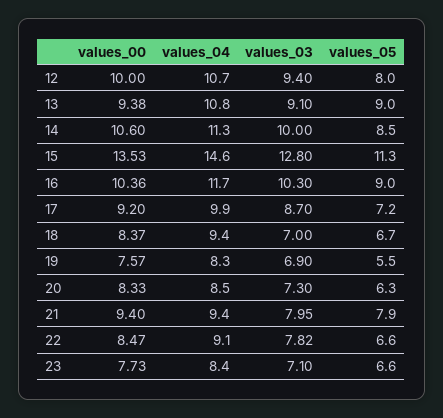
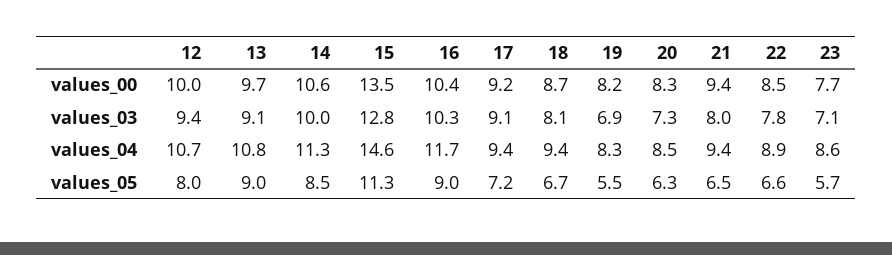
values_00, 13: 9.38 -> 9.7
values_04, 17: 9.9 -> 9.4
values_03, 17: 8.7 -> 9.1
values_00, 18: 8.37 -> 8.7
values_03, 18: 7 -> 8.1
values_00, 19: 7.57 -> 8.2
values_05, 21: 7.9 -> 6.5
values_04, 22: 9.1 -> 8.9
values_04, 23: 8.4 -> 8.6
values_05, 23: 6.6 -> 5.7

